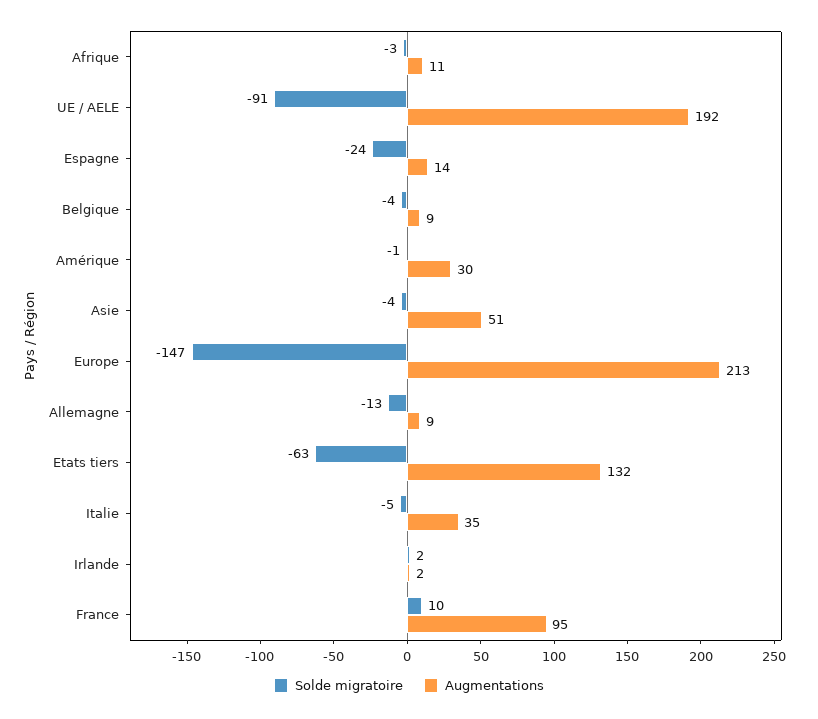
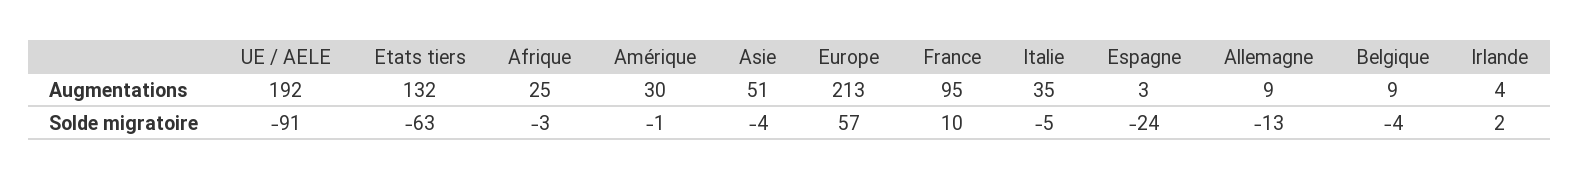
Augmentations, Afrique: 11 -> 25
Augmentations, Espagne: 14 -> 3
Solde migratoire, Europe: -147 -> 57
Augmentations, Irlande: 2 -> 4

